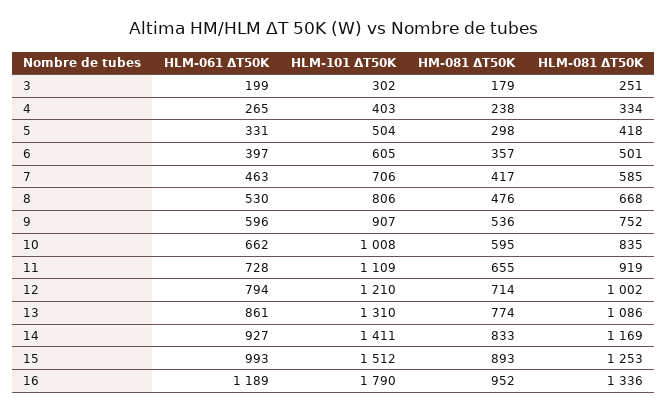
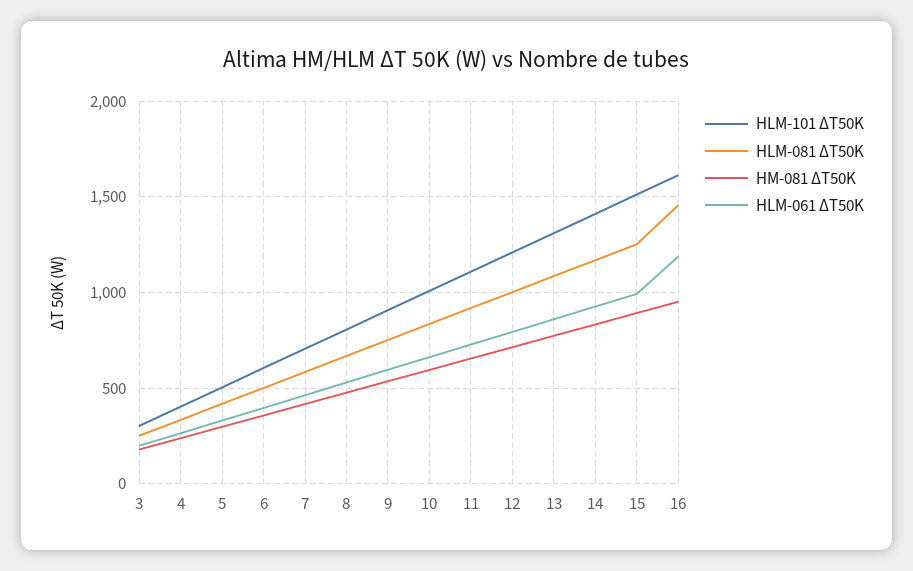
HLM-101 ΔT50K, 16: 1790 -> 1600
HLM-081 ΔT50K, 16: 1336 -> 1450

